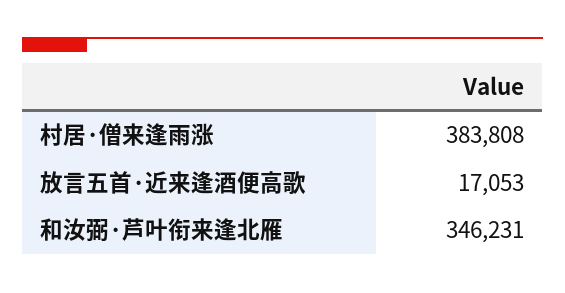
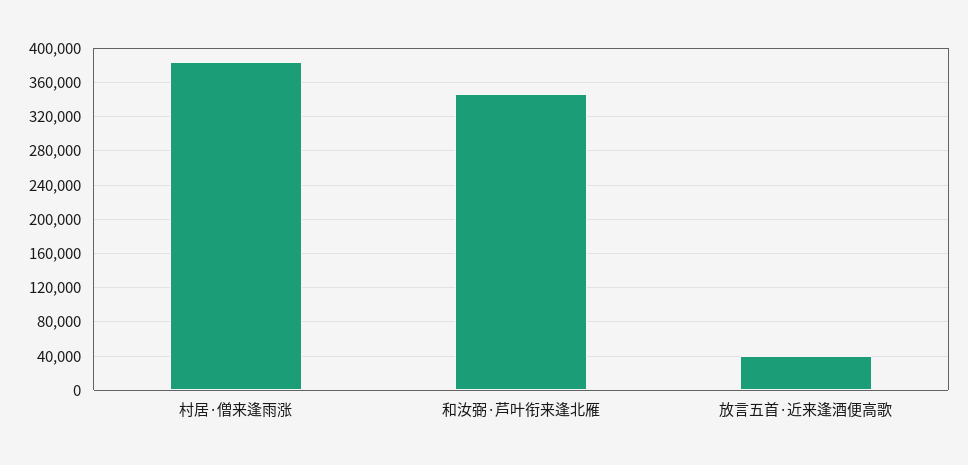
放言五首·近来逢酒便高歌: 17053 -> 40000

